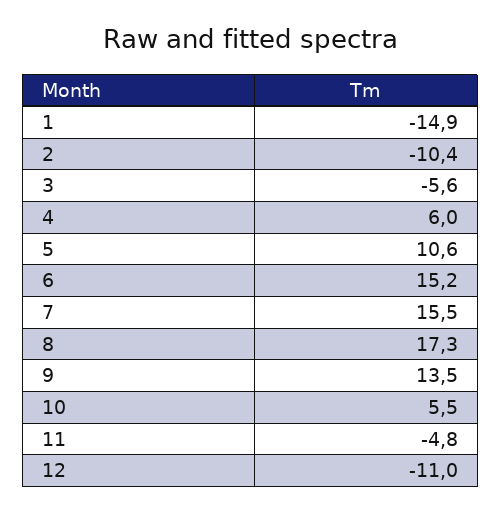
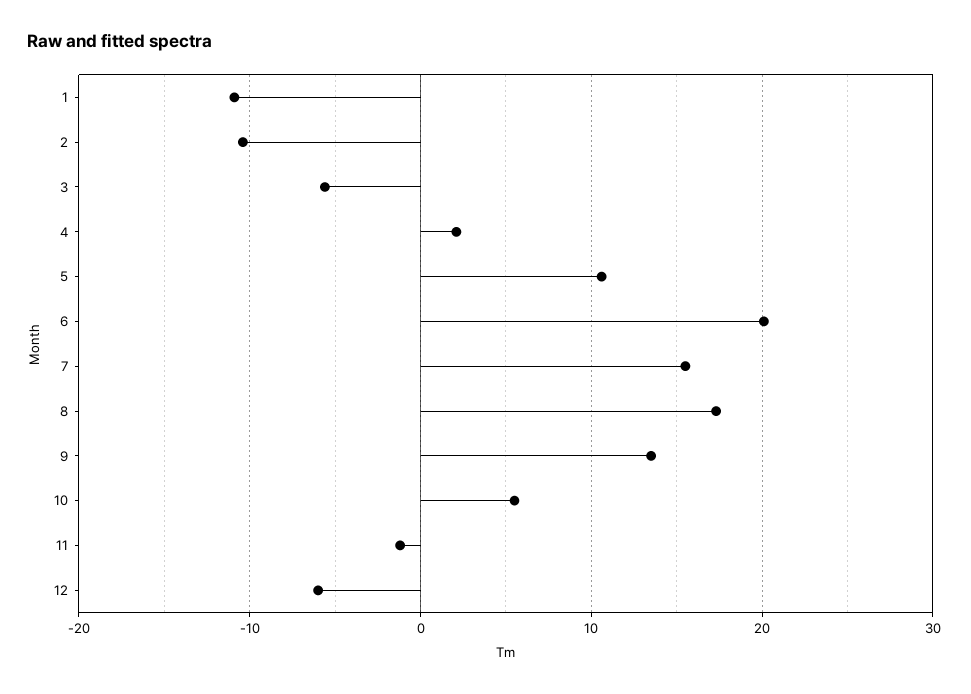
1: -14.9 -> -11
4: 6 -> 2
6: 15.2 -> 20
11: -4.8 -> -1
12: -11 -> -6

